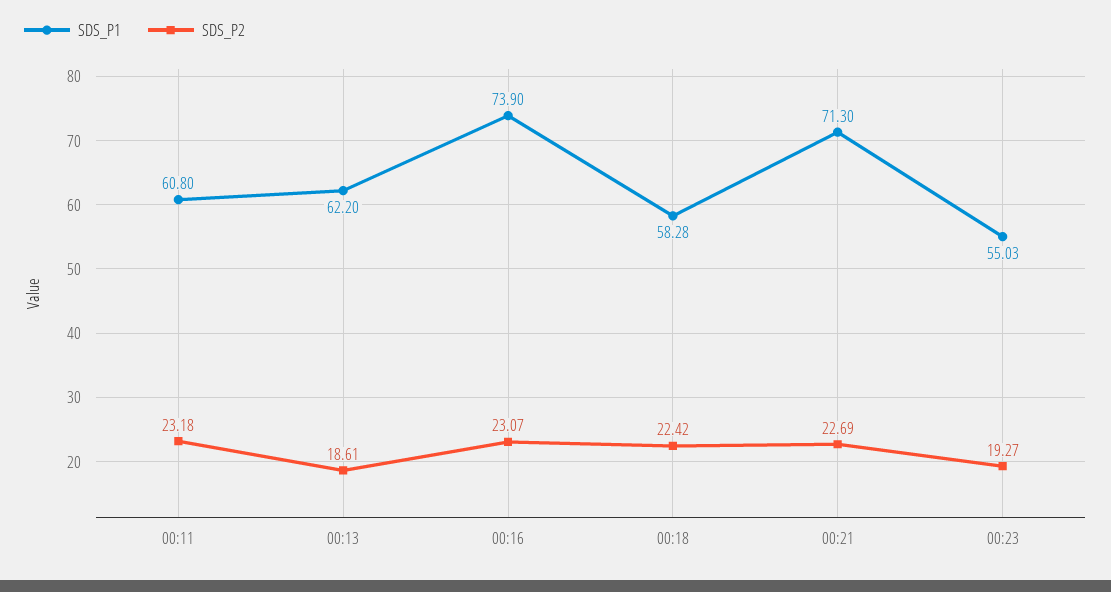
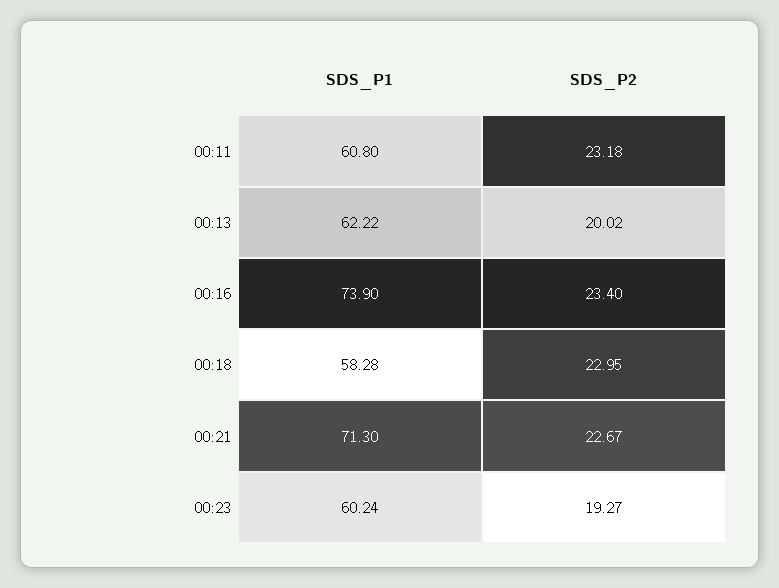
SDS_P1, 00:13: 62.2 -> 62.22
SDS_P2, 00:13: 18.61 -> 20.02
SDS_P2, 00:16: 23.07 -> 23.4
SDS_P2, 00:18: 22.42 -> 22.95
SDS_P2, 00:21: 22.69 -> 22.67
SDS_P1, 00:23: 55.03 -> 60.24

